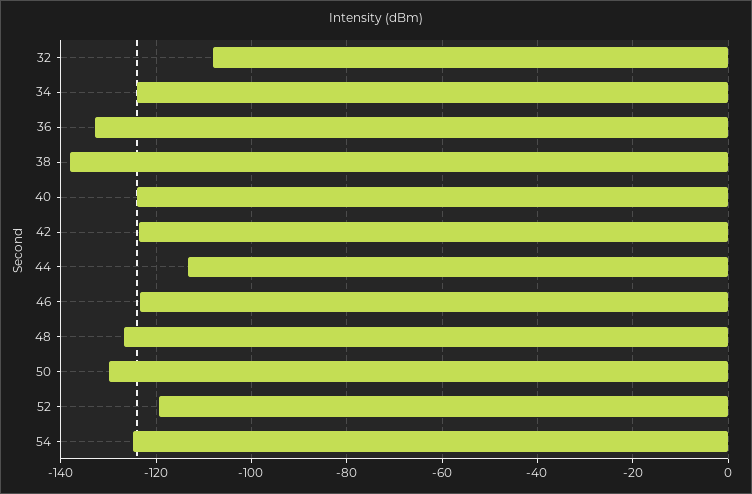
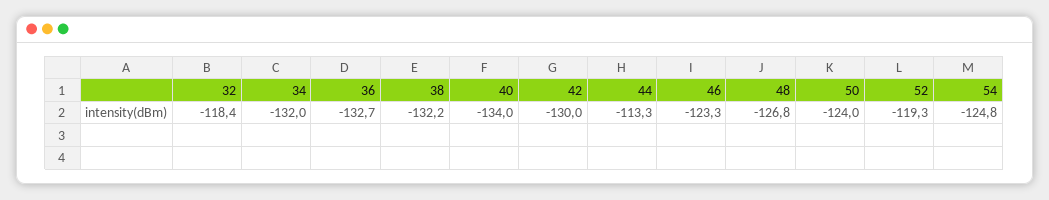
32: -108 -> -118.4
34: -124 -> -132
38: -138 -> -132.2
40: -124 -> -134
42: -124 -> -130
50: -130 -> -124

